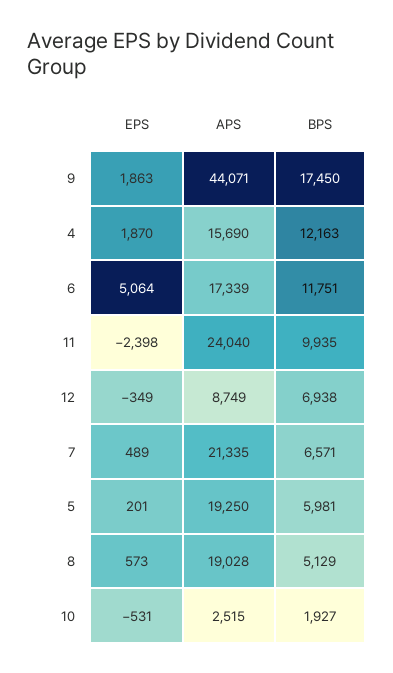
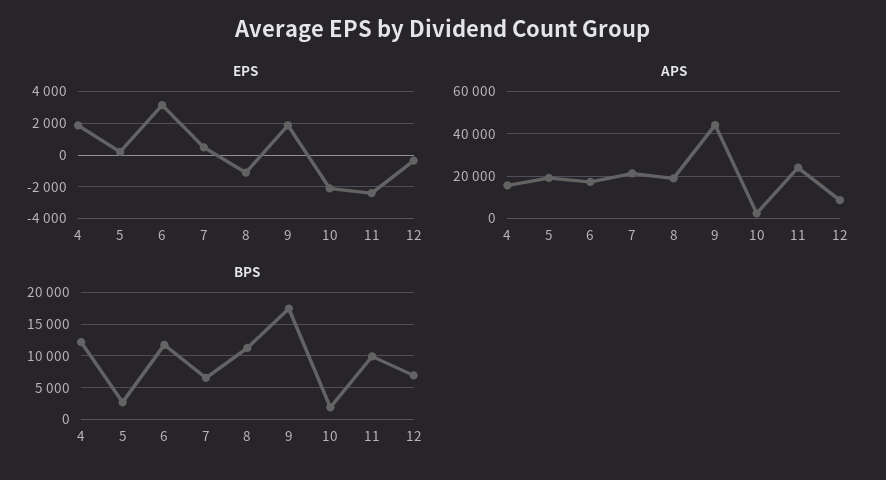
EPS, 6: 5064 -> 3000
BPS, 5: 5981 -> 3000
EPS, 8: 573 -> -1000
BPS, 8: 5129 -> 11000
EPS, 10: -531 -> -2000

